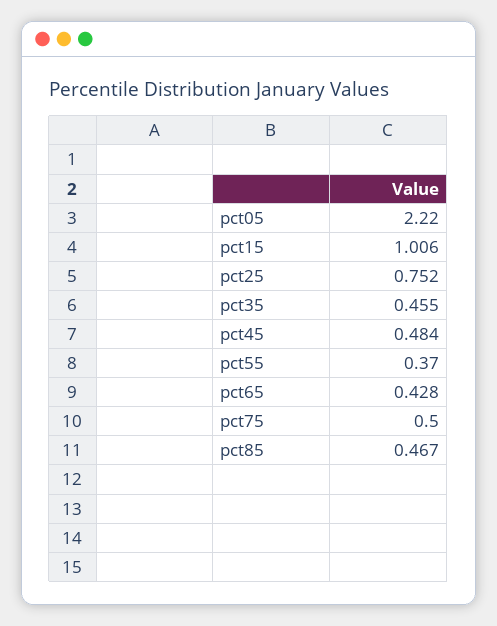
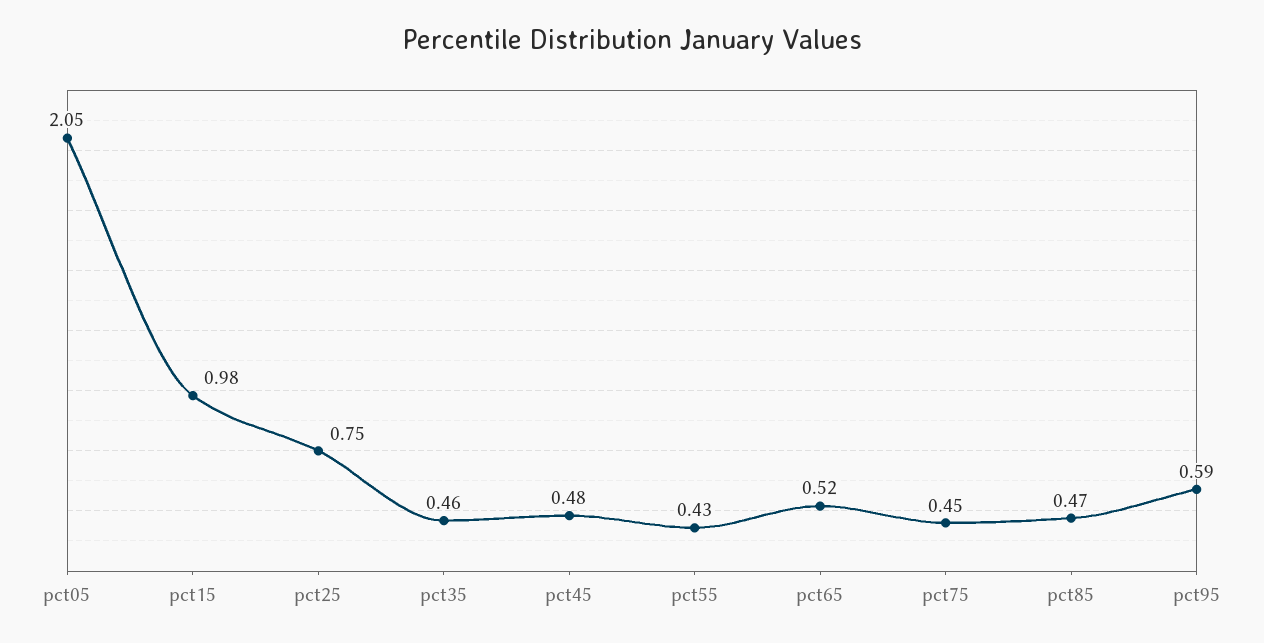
pct05: 2.22 -> 2.05
pct15: 1.006 -> 0.98
pct55: 0.37 -> 0.43
pct65: 0.428 -> 0.52
pct75: 0.5 -> 0.45
pct95: none -> 0.59

